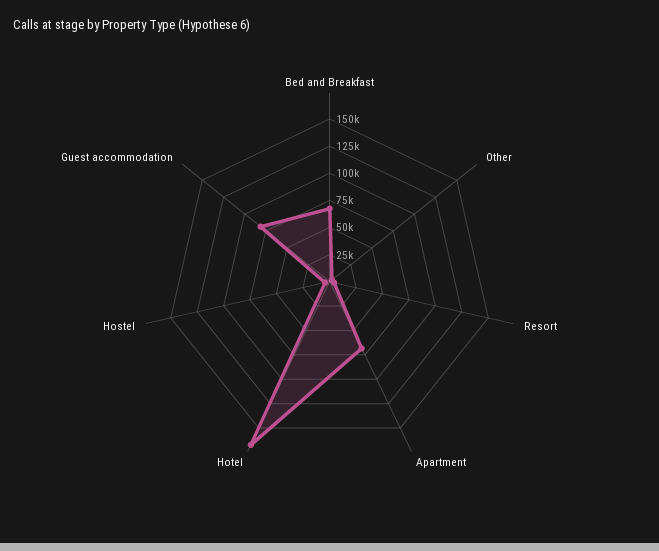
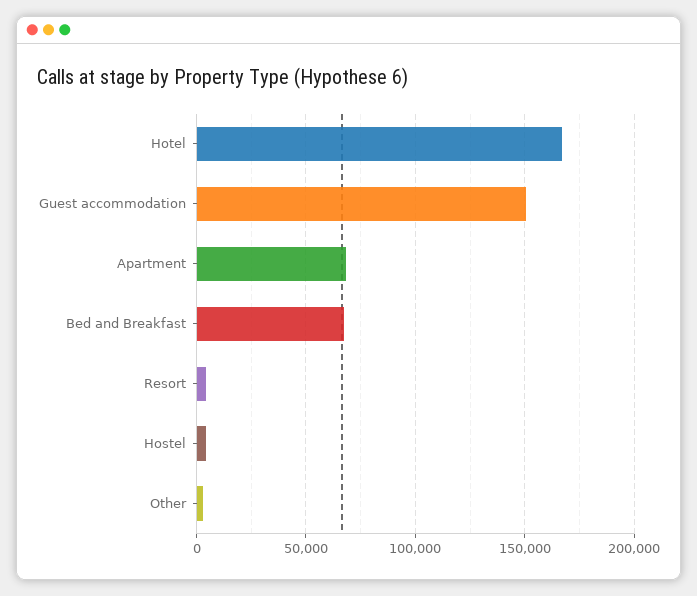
Guest accommodation: 75000 -> 150000

